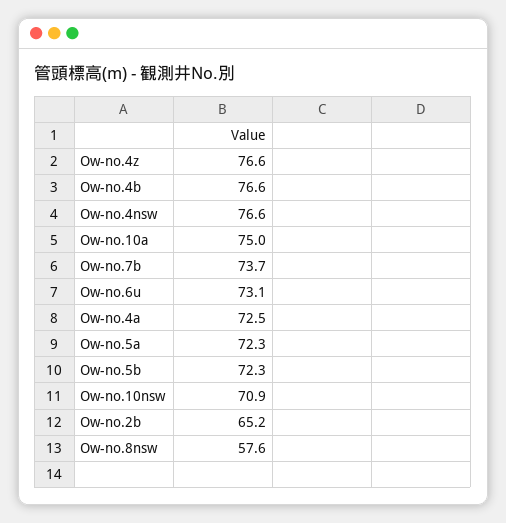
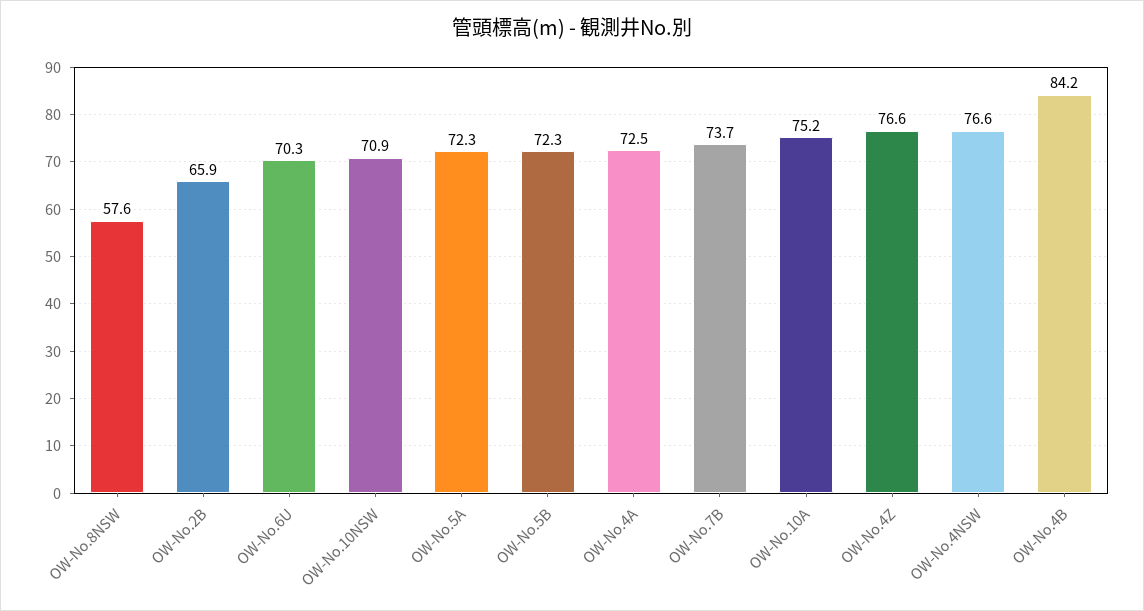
Ow-no.4b: 76.6 -> 84.2
Ow-no.10a: 75 -> 75.2
Ow-no.6u: 73.1 -> 70.3
Ow-no.2b: 65.2 -> 65.9

